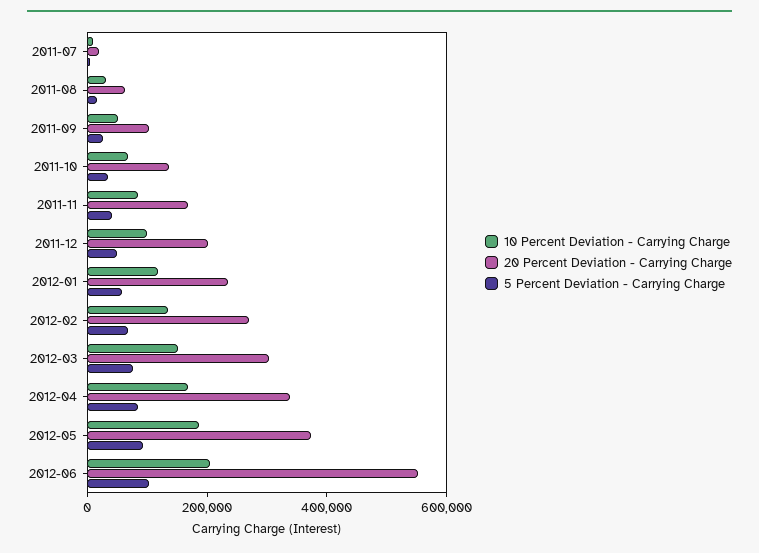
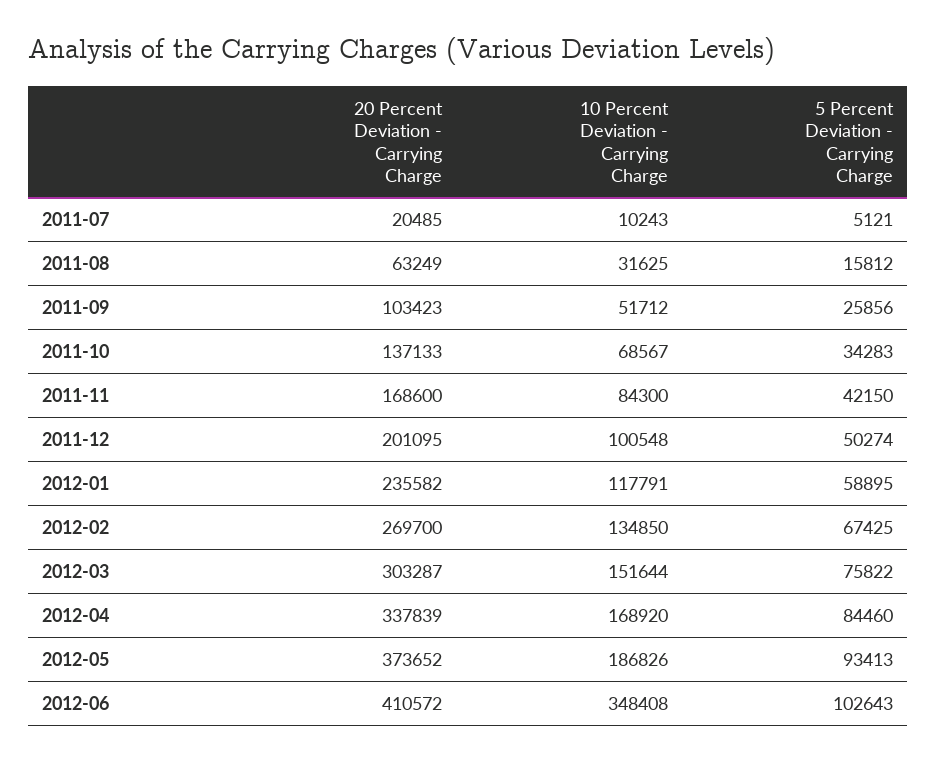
10 Percent Deviation - Carrying Charge, 2012-06: 200000 -> 348408
20 Percent Deviation - Carrying Charge, 2012-06: 550000 -> 410572

